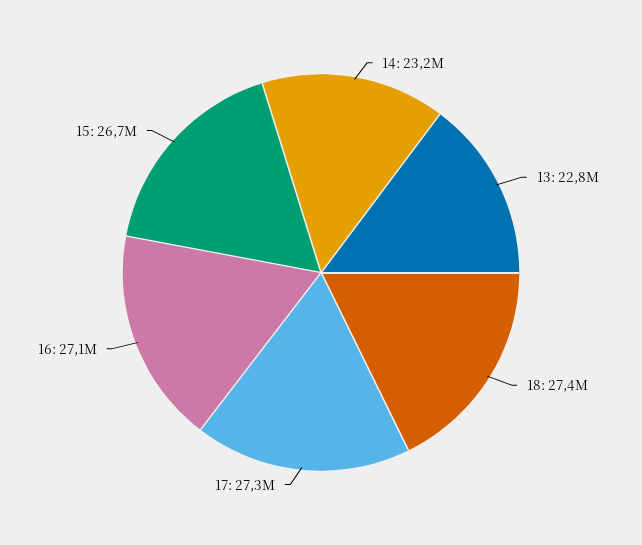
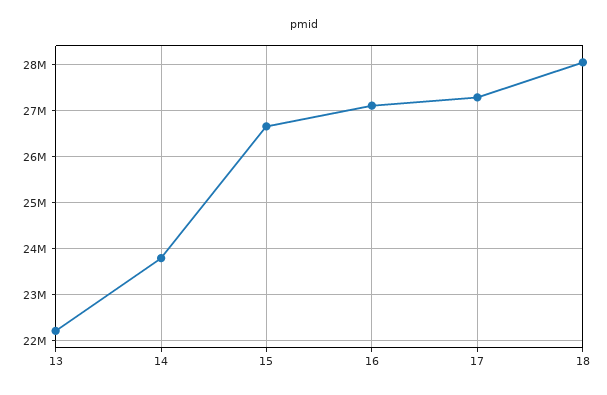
14: 23200000 -> 23800000
13: 22800000 -> 22200000
18: 27400000 -> 28000000

